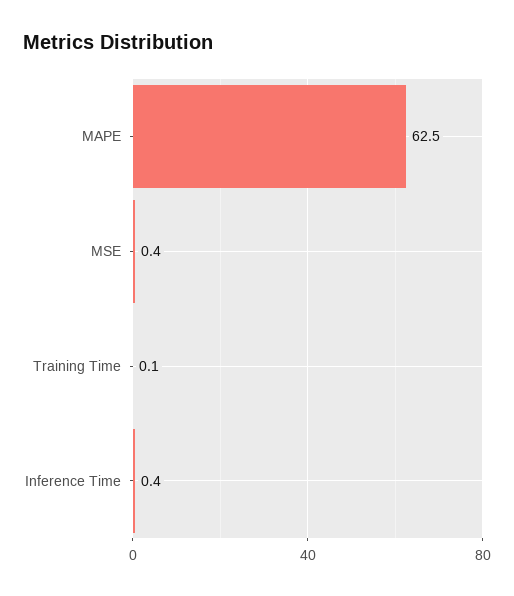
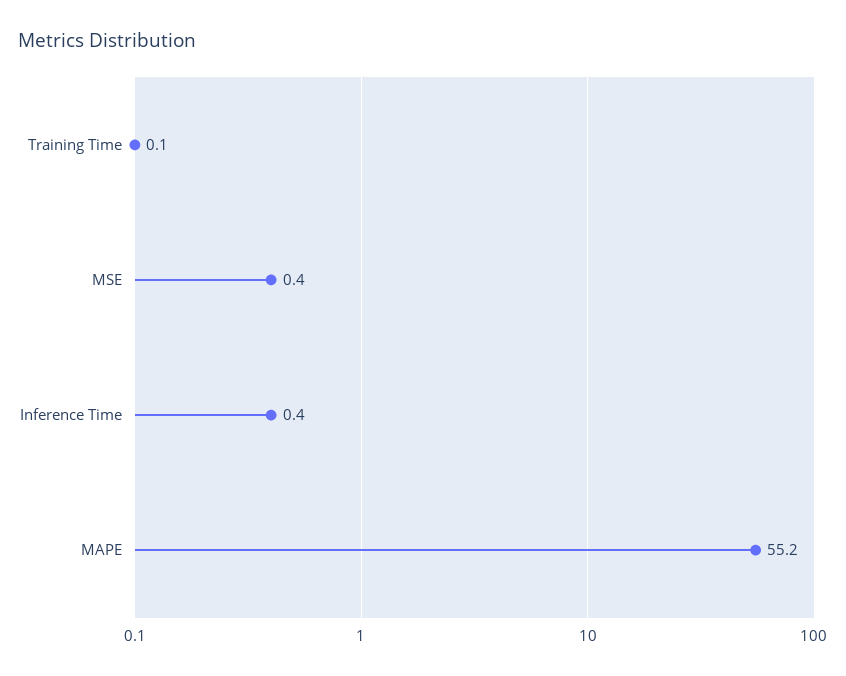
MAPE: 62.5 -> 55.2

